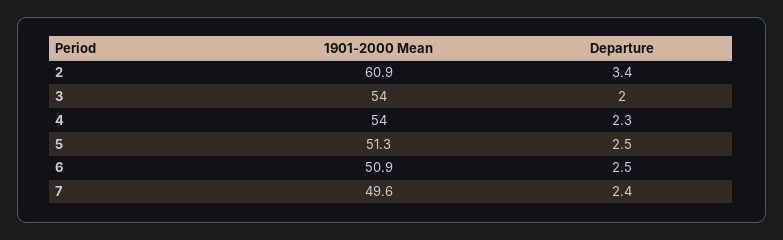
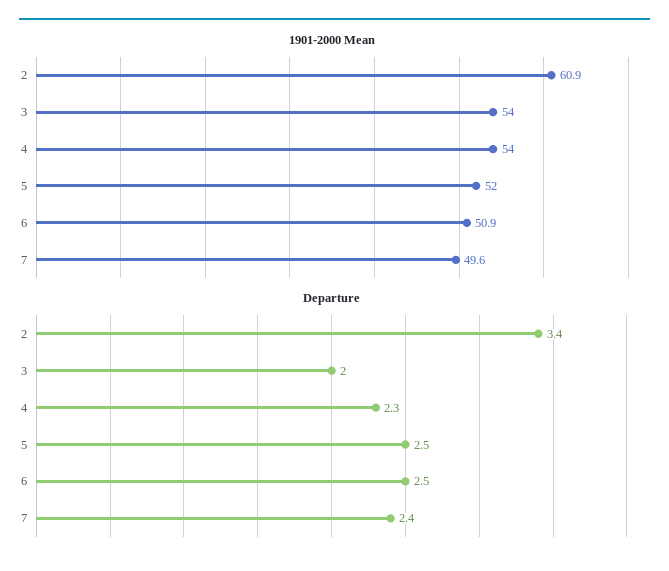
1901-2000 Mean, 5: 51.3 -> 52

